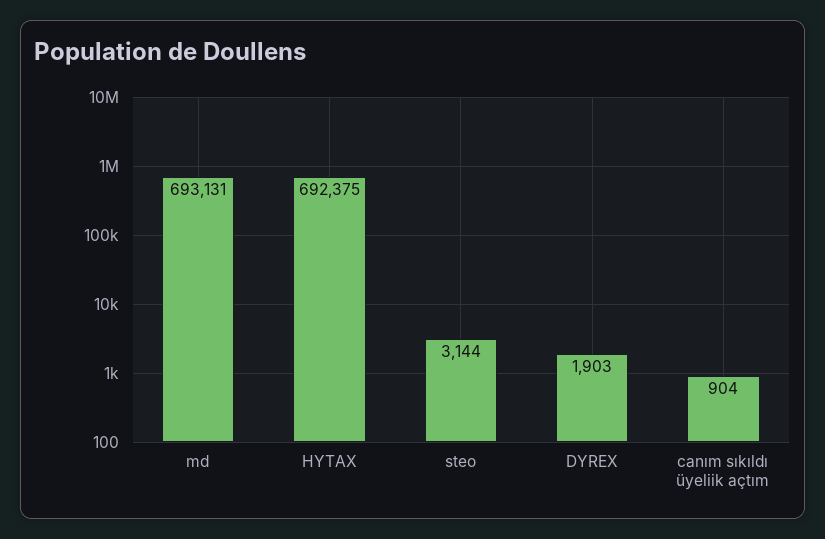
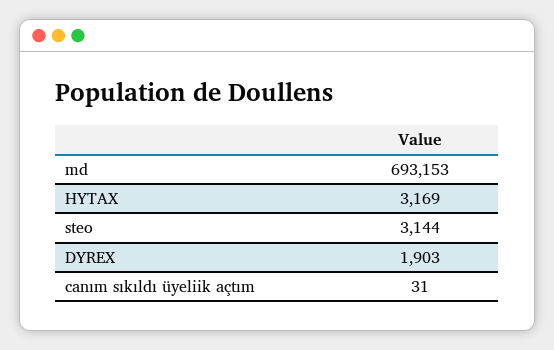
md: 693131 -> 693153
HYTAX: 692375 -> 3169
canım sıkıldı üyeliik açtım: 904 -> 31

